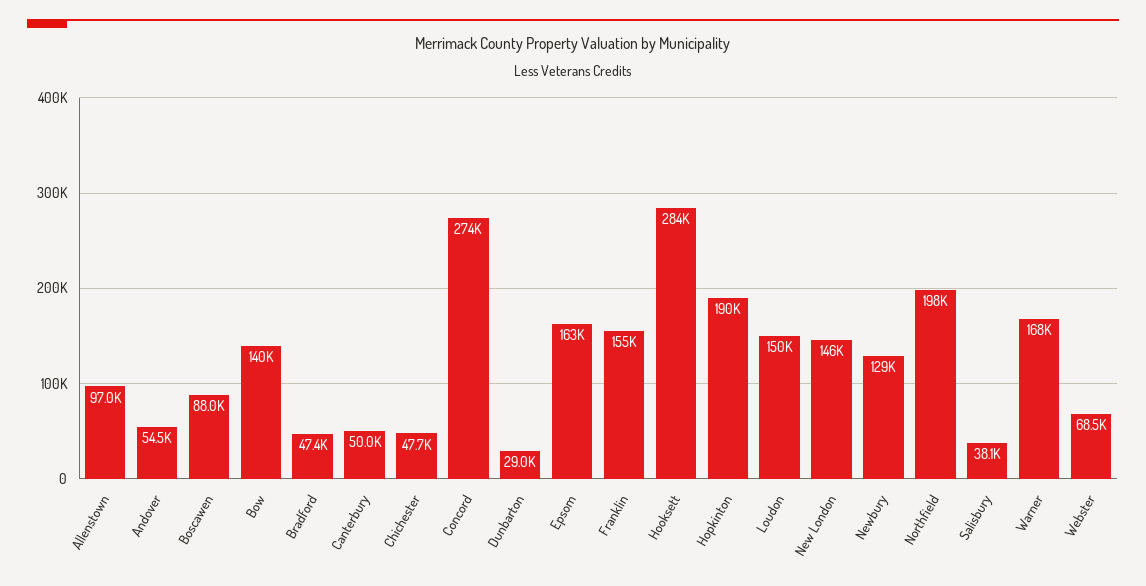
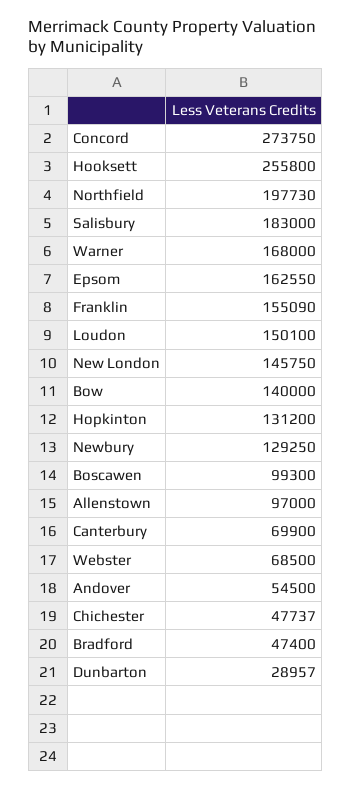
Boscawen: 88000 -> 99300
Canterbury: 50000 -> 69900
Hooksett: 284000 -> 255800
Hopkinton: 190000 -> 131200
Salisbury: 38100 -> 183000

